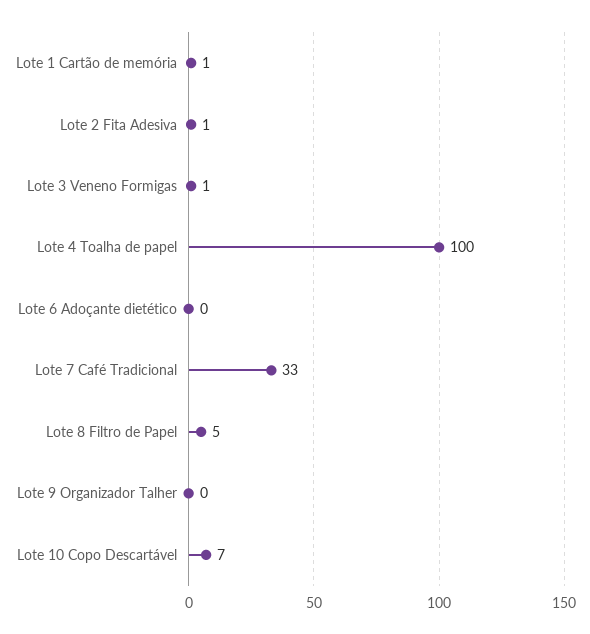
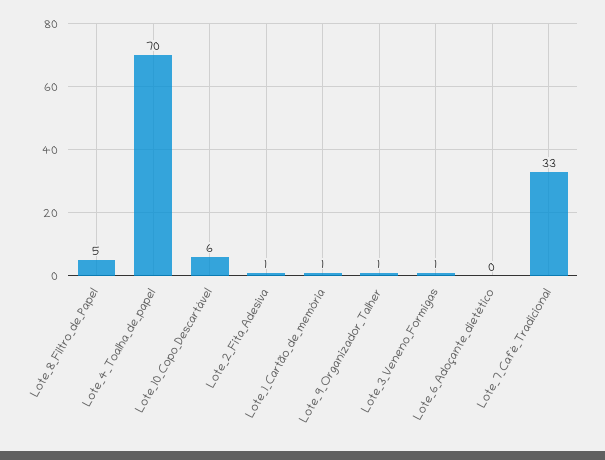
Lote 4 Toalha de papel: 100 -> 70
Lote 9 Organizador Talher: 0 -> 1
Lote 10 Copo Descartável: 7 -> 6

